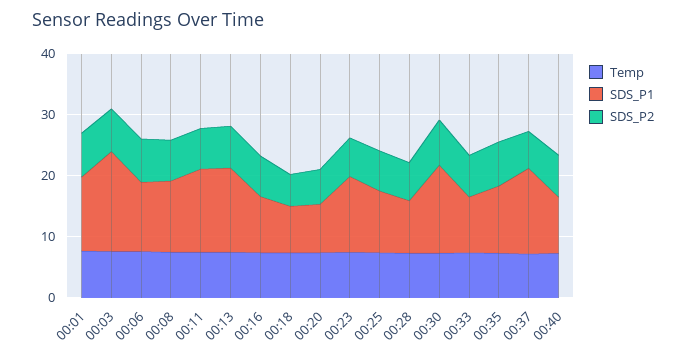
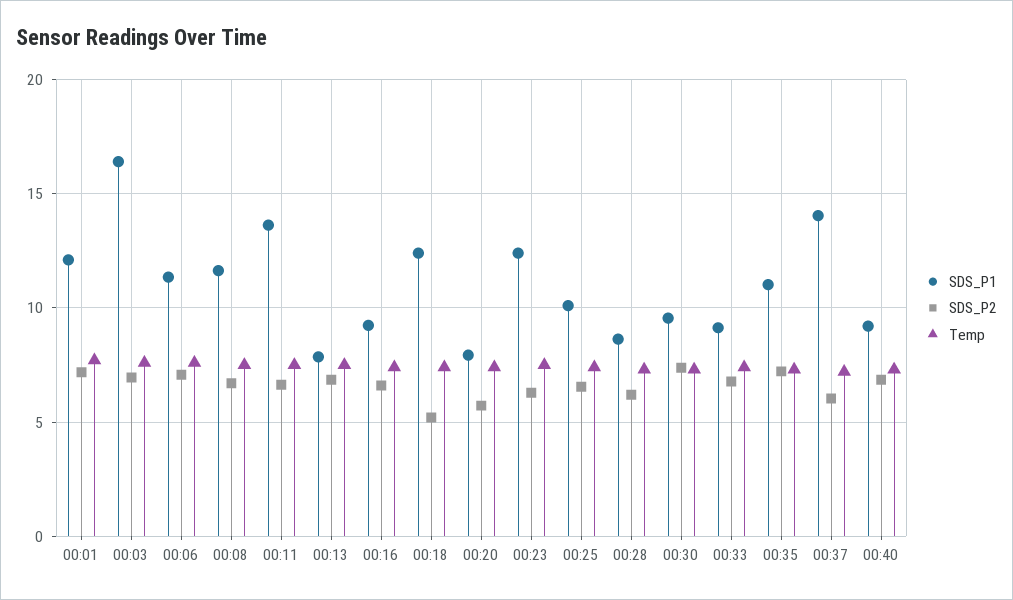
SDS_P1, 00:13: 14 -> 8
SDS_P1, 00:18: 8 -> 12.5
SDS_P1, 00:30: 14 -> 9.5

